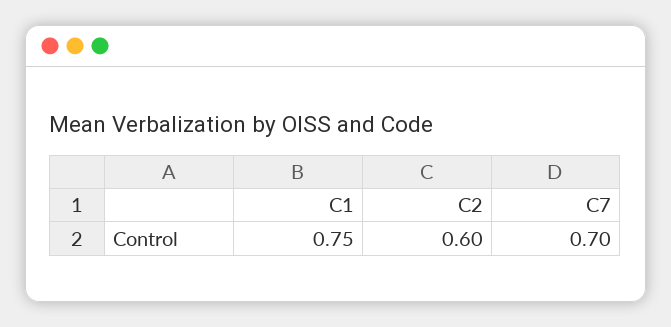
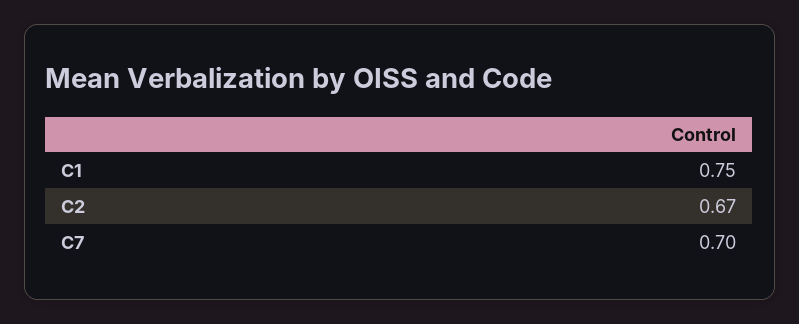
C2: 0.6 -> 0.67

